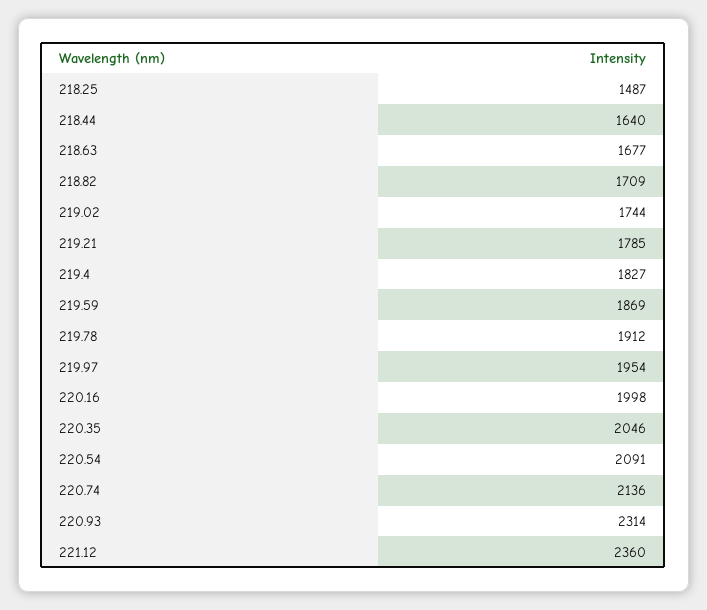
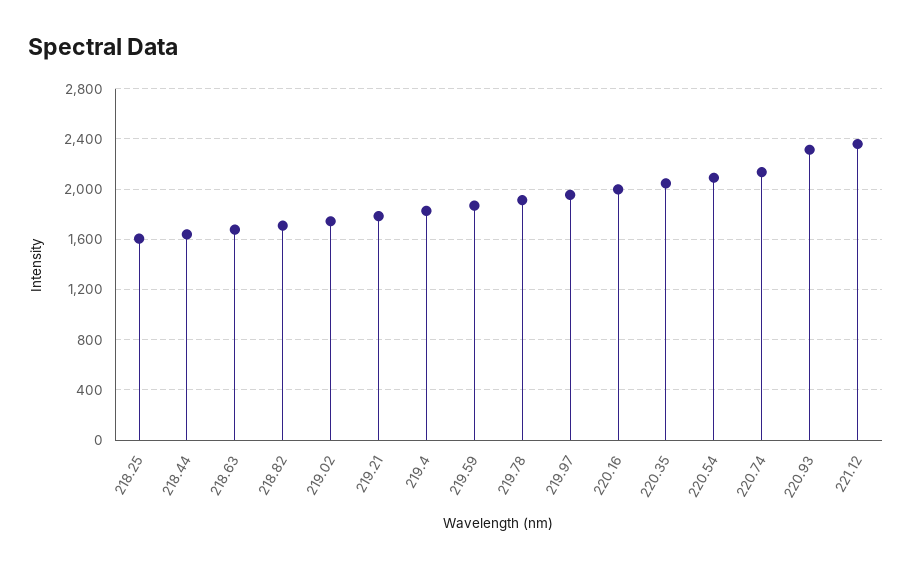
218.25: 1487 -> 1600

